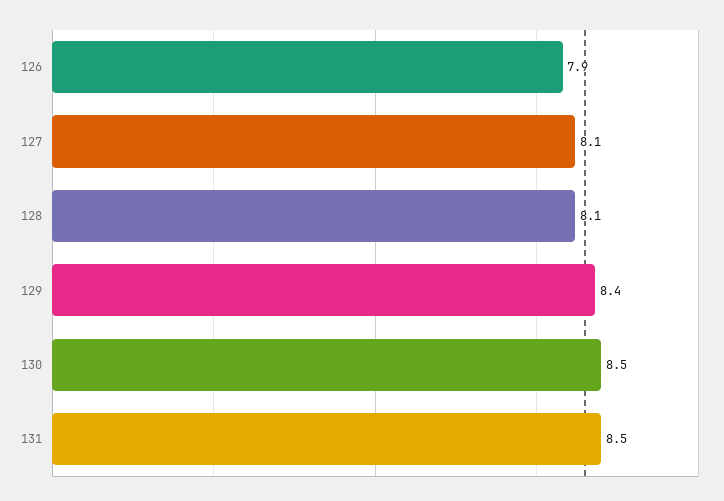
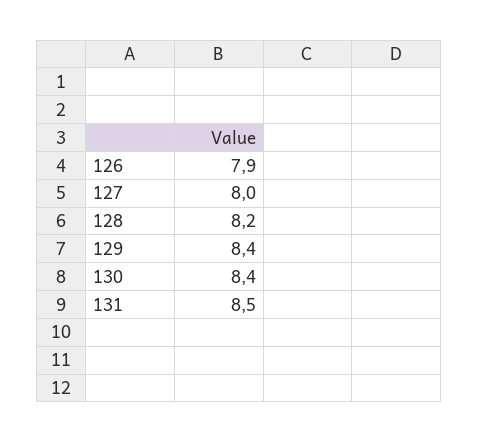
127: 8.1 -> 8
128: 8.1 -> 8.2
130: 8.5 -> 8.4

